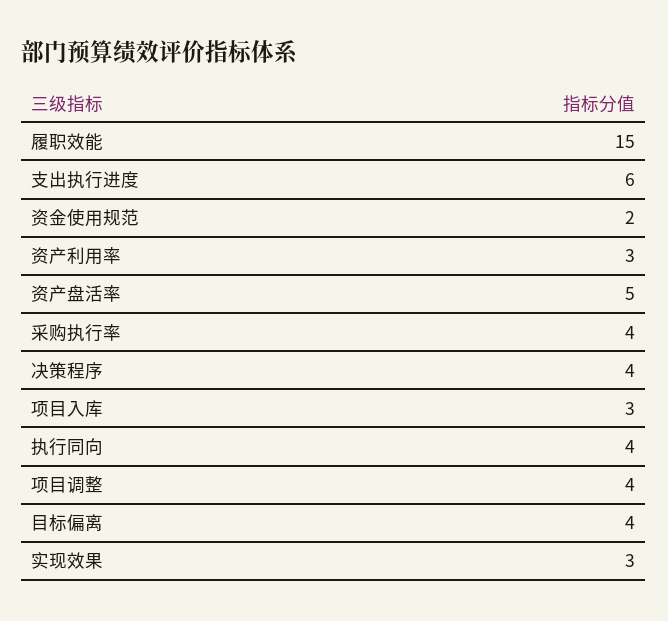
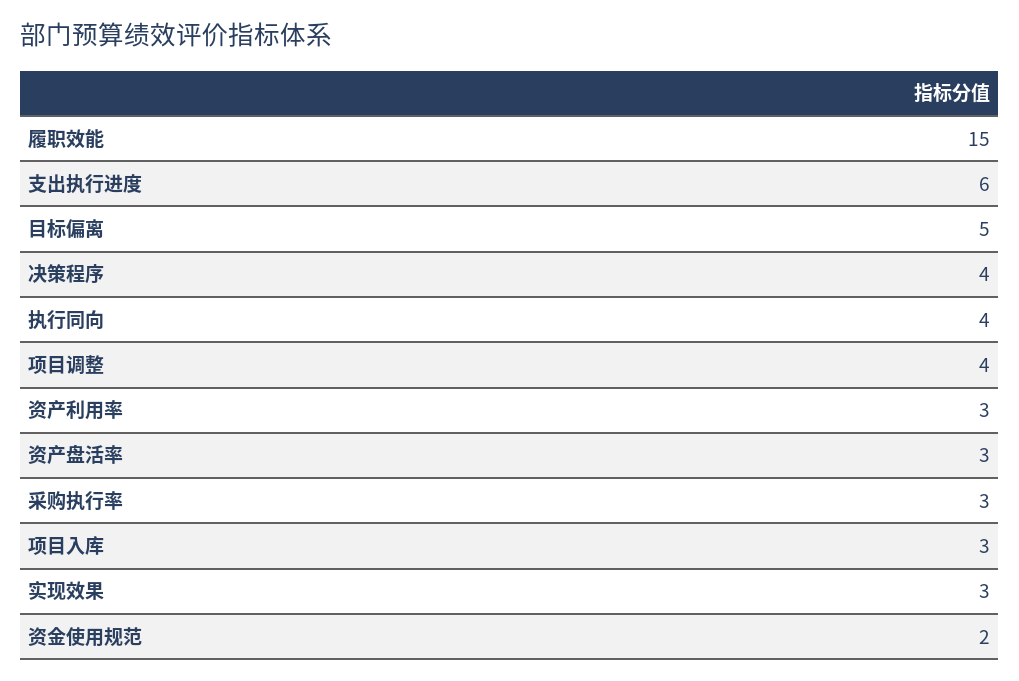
资产盘活率: 5 -> 3
采购执行率: 4 -> 3
目标偏离: 4 -> 5

